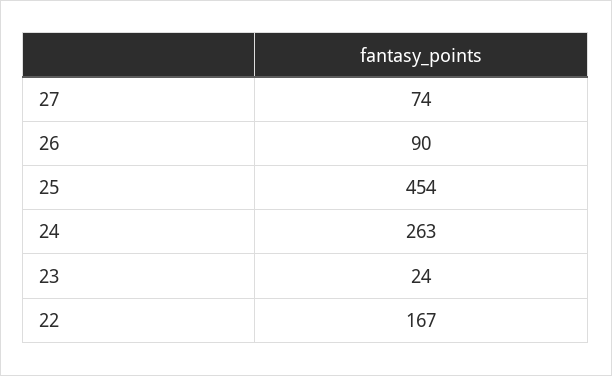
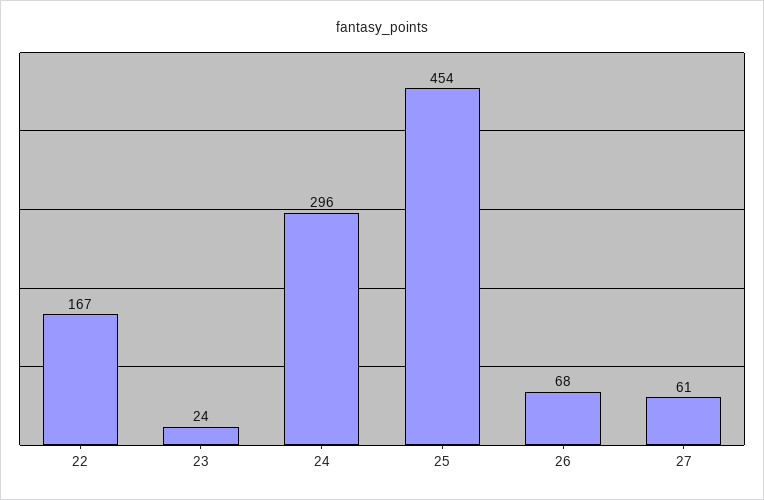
27: 74 -> 61
26: 90 -> 68
24: 263 -> 296

